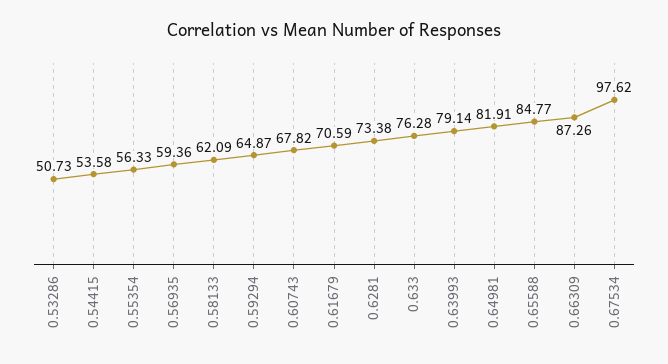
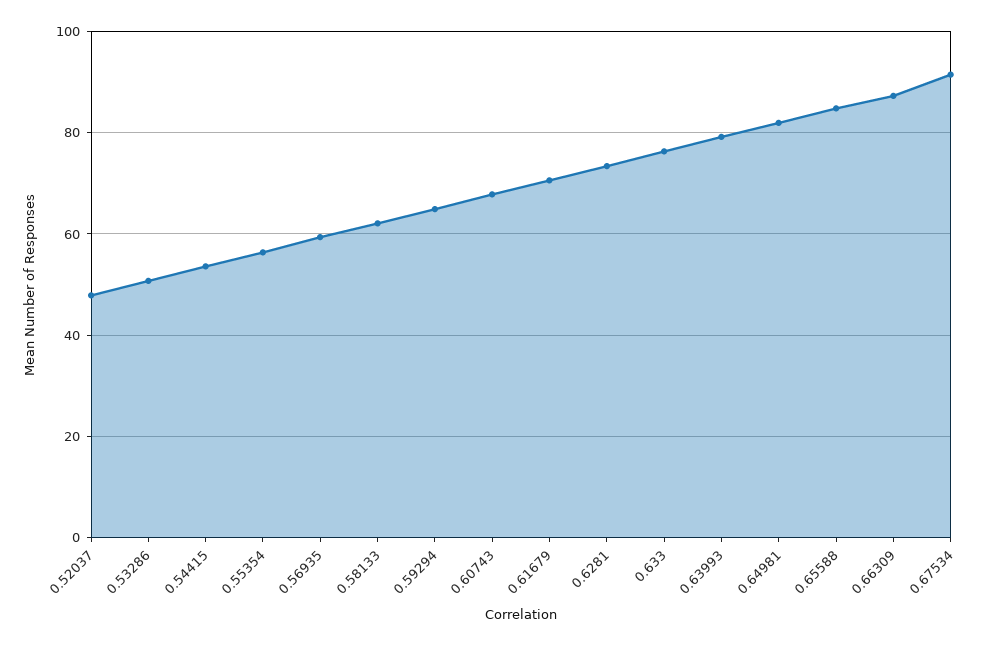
0.67534: 97.62 -> 92
0.52037: none -> 48

